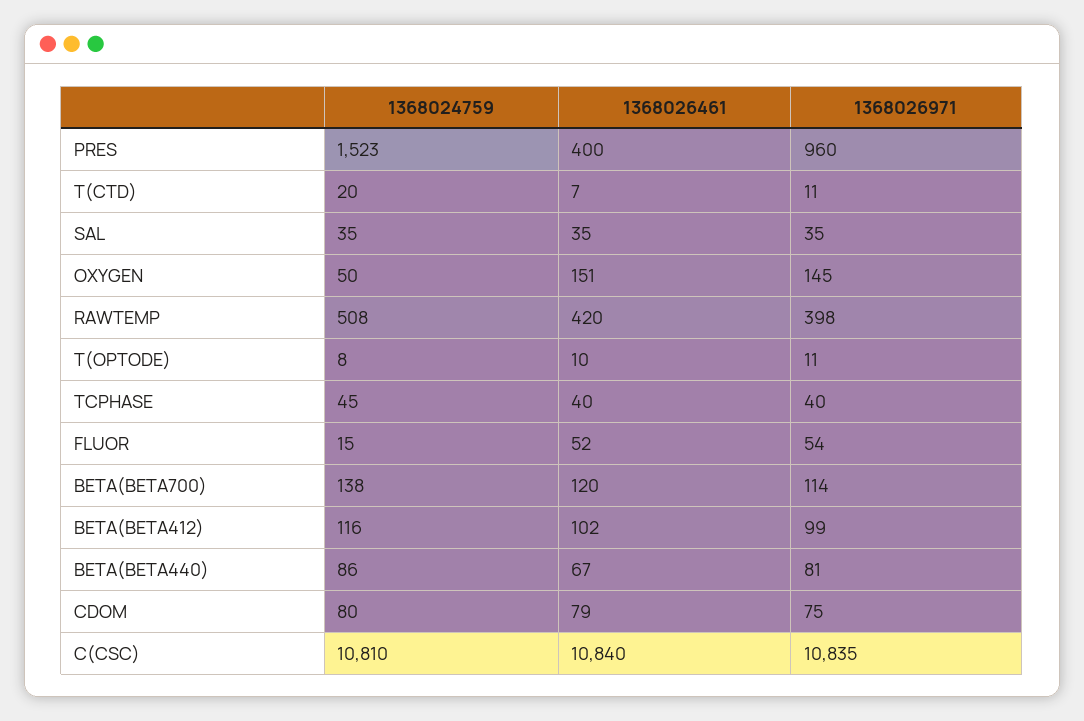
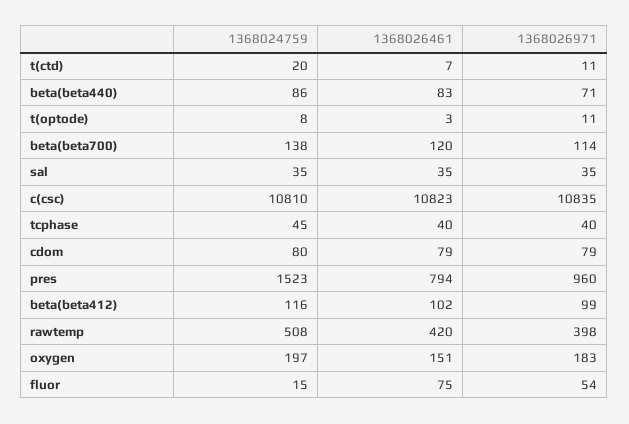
1368026461, PRES: 400 -> 794
1368024759, OXYGEN: 50 -> 197
1368026971, OXYGEN: 145 -> 183
1368026461, T(OPTODE): 10 -> 3
1368026461, FLUOR: 52 -> 75
1368026461, BETA(BETA440): 67 -> 83
1368026971, BETA(BETA440): 81 -> 71
1368026971, CDOM: 75 -> 79
1368026461, C(CSC): 10840 -> 10823

